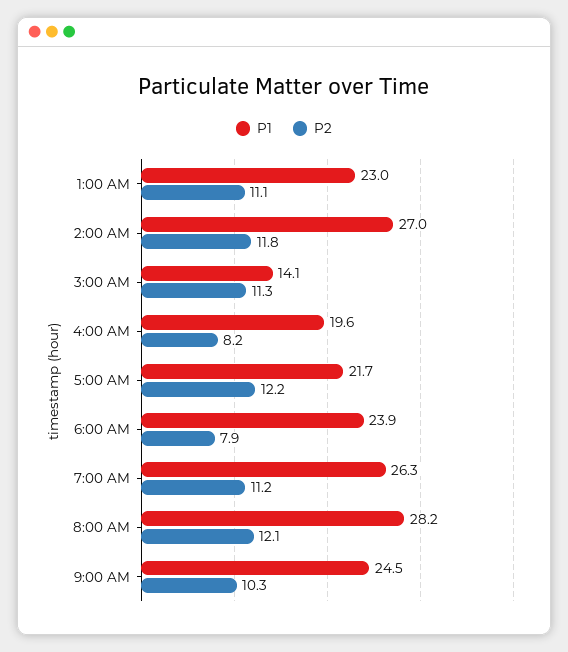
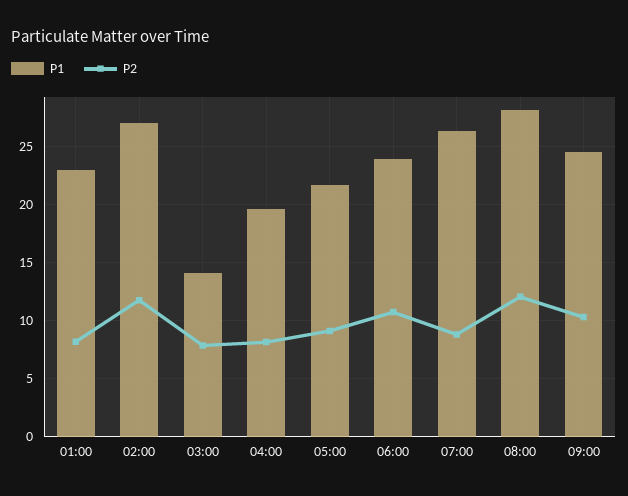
P2, 1:00 AM: 11.1 -> 8
P2, 3:00 AM: 11.3 -> 8
P2, 5:00 AM: 12.2 -> 9
P2, 6:00 AM: 7.9 -> 11
P2, 7:00 AM: 11.2 -> 9

